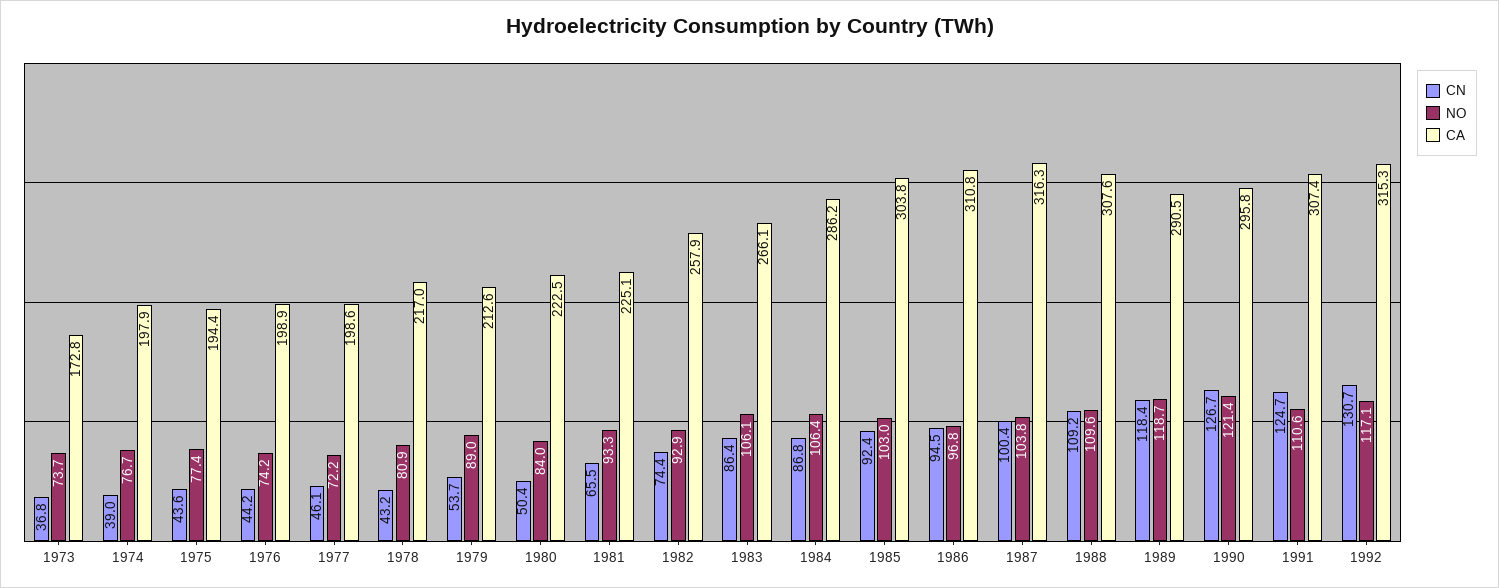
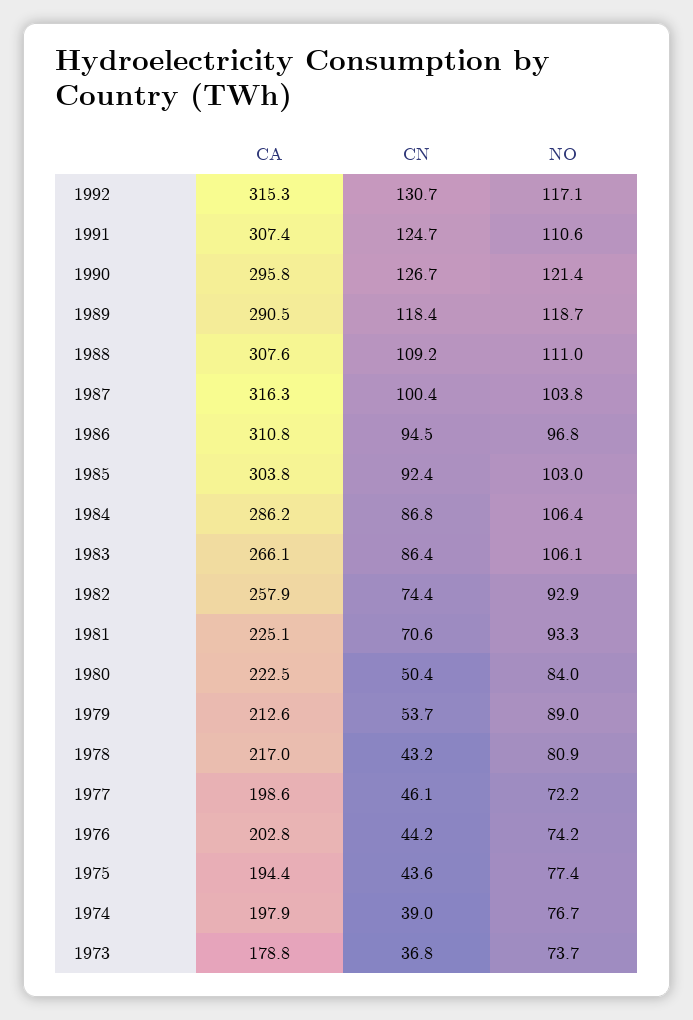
CA, 1973: 172.8 -> 178.8
CA, 1976: 198.9 -> 202.8
CN, 1981: 65.5 -> 70.6
NO, 1988: 109.6 -> 111

